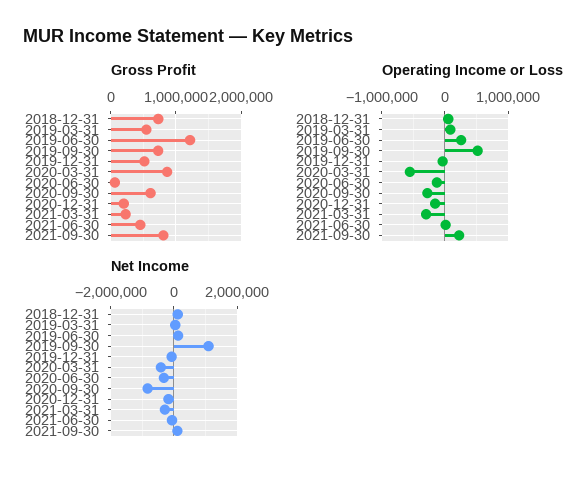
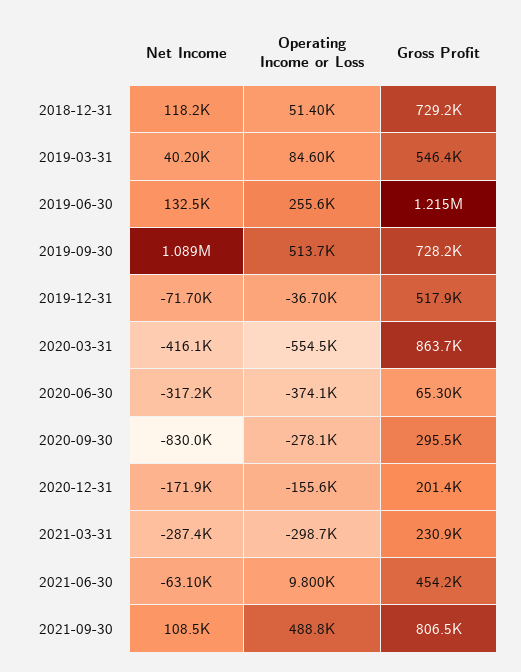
Gross Profit, 2020-09-30: 600000 -> 295500
Operating Income or Loss, 2020-06-30: -100000 -> -374100
Operating Income or Loss, 2021-09-30: 200000 -> 488800

